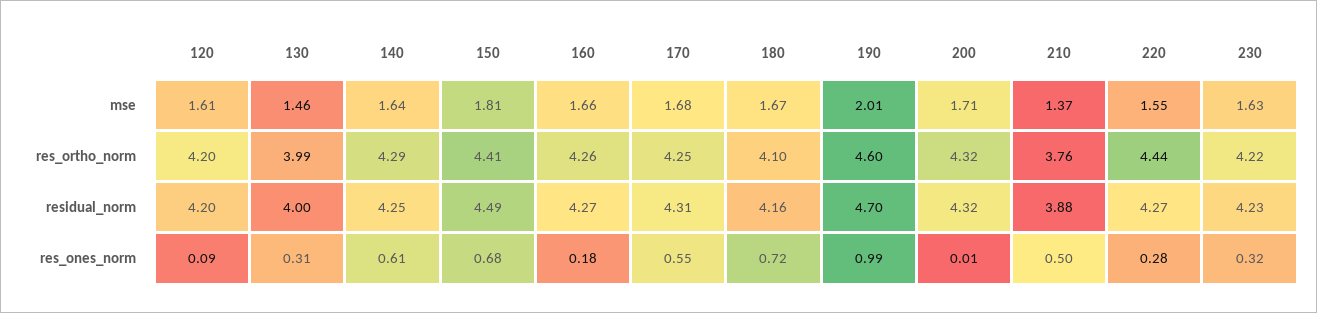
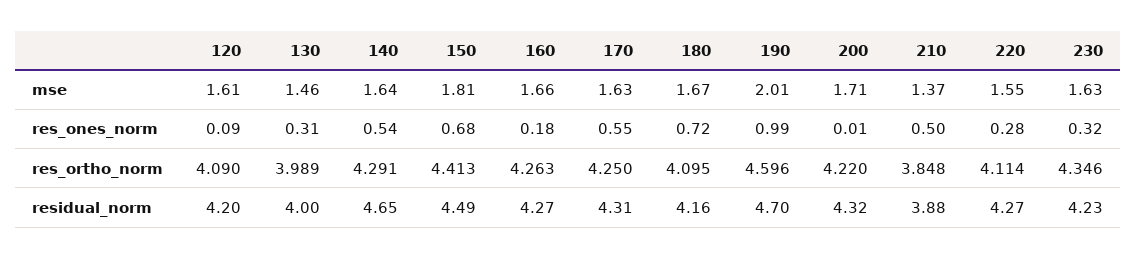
170, mse: 1.68 -> 1.63
120, res_ortho_norm: 4.2 -> 4.09
200, res_ortho_norm: 4.32 -> 4.22
210, res_ortho_norm: 3.76 -> 3.848
220, res_ortho_norm: 4.44 -> 4.114
230, res_ortho_norm: 4.22 -> 4.346
140, residual_norm: 4.25 -> 4.65
140, res_ones_norm: 0.61 -> 0.54

